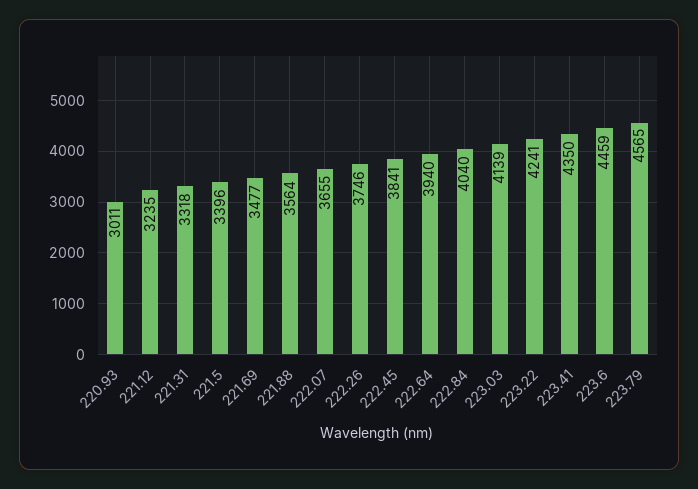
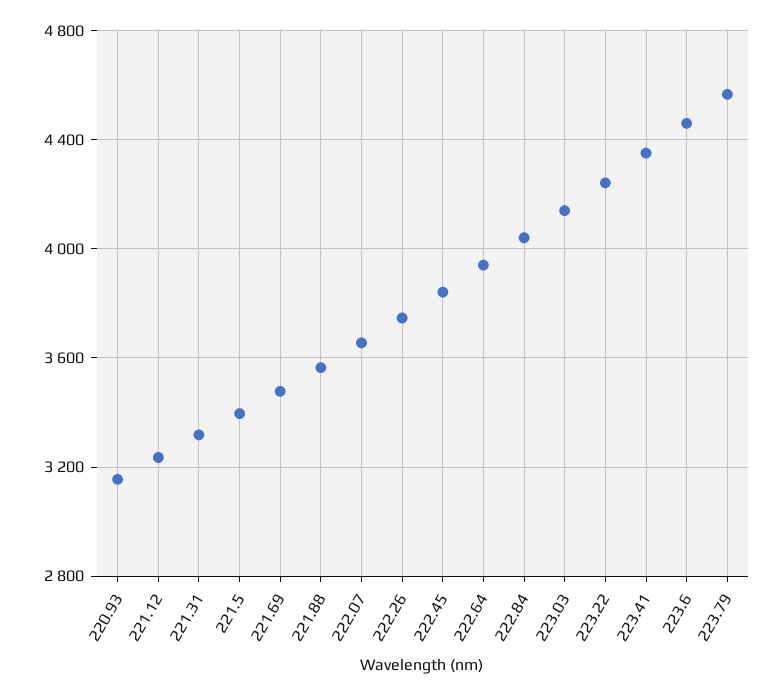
220.93: 3011 -> 3150

